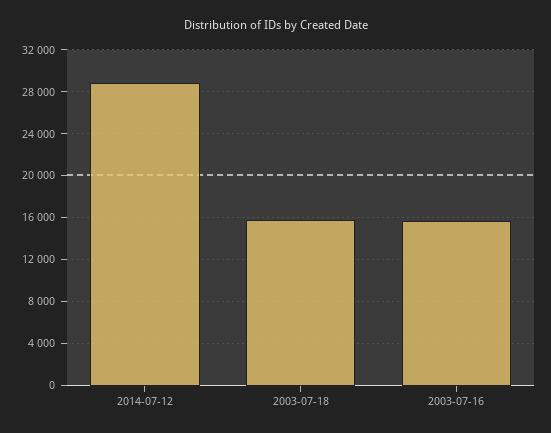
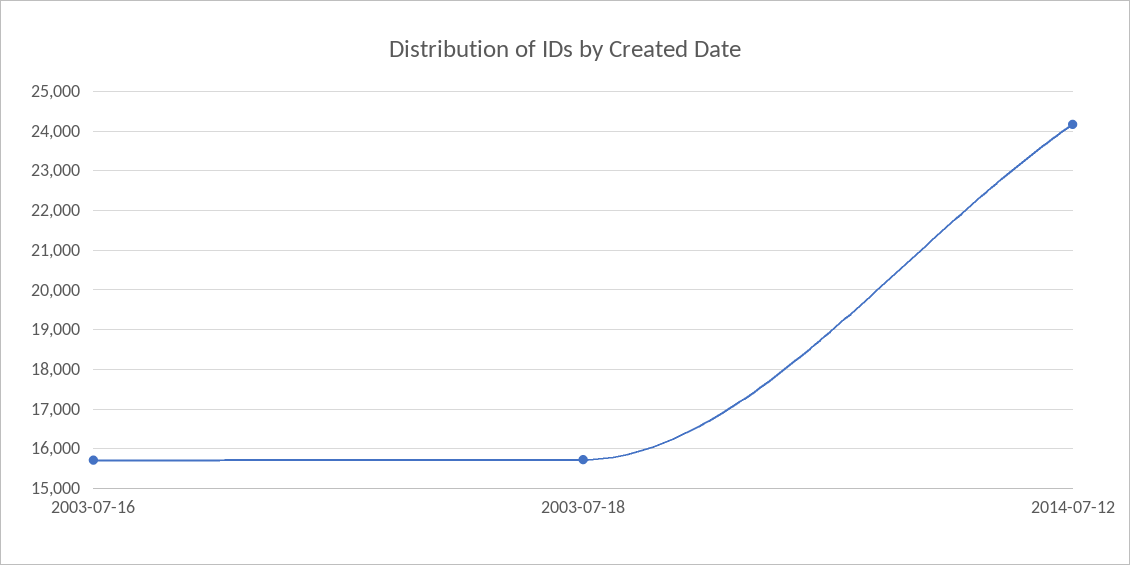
2014-07-12: 29000 -> 24200

